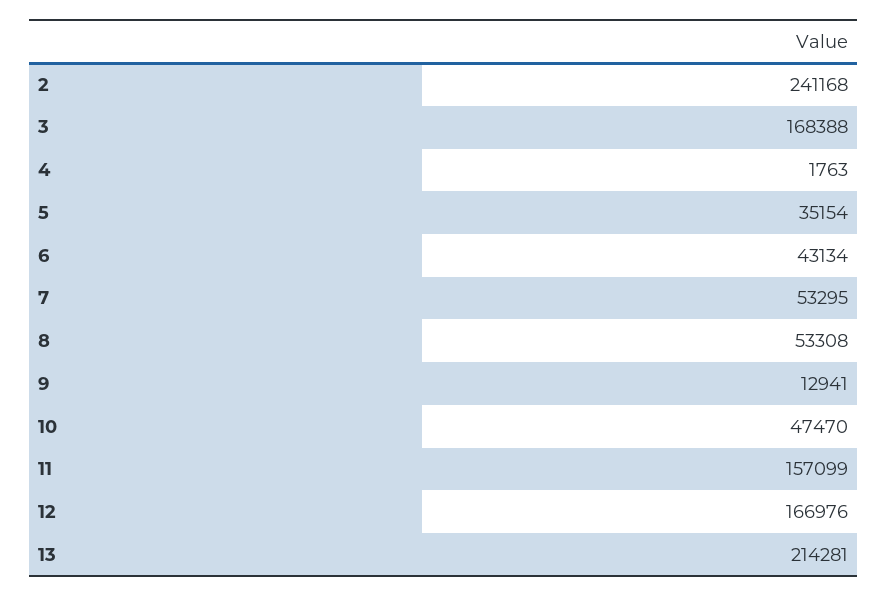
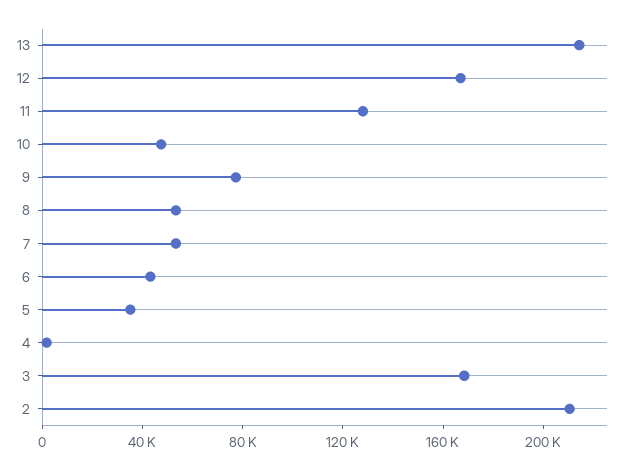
2: 241168 -> 210000
9: 12941 -> 80000
11: 157099 -> 130000

